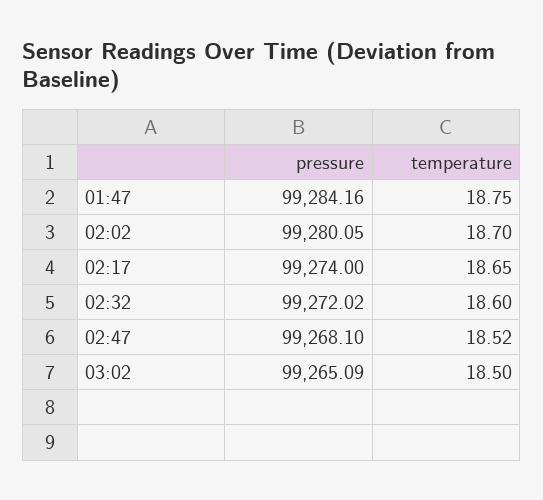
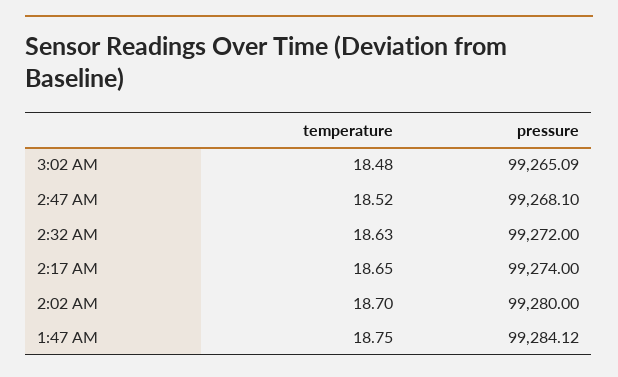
pressure, 01:47: 99284.16 -> 99284.12
pressure, 02:02: 99280.05 -> 99280
pressure, 02:32: 99272.02 -> 99272
temperature, 02:32: 18.6 -> 18.63
temperature, 03:02: 18.5 -> 18.48

